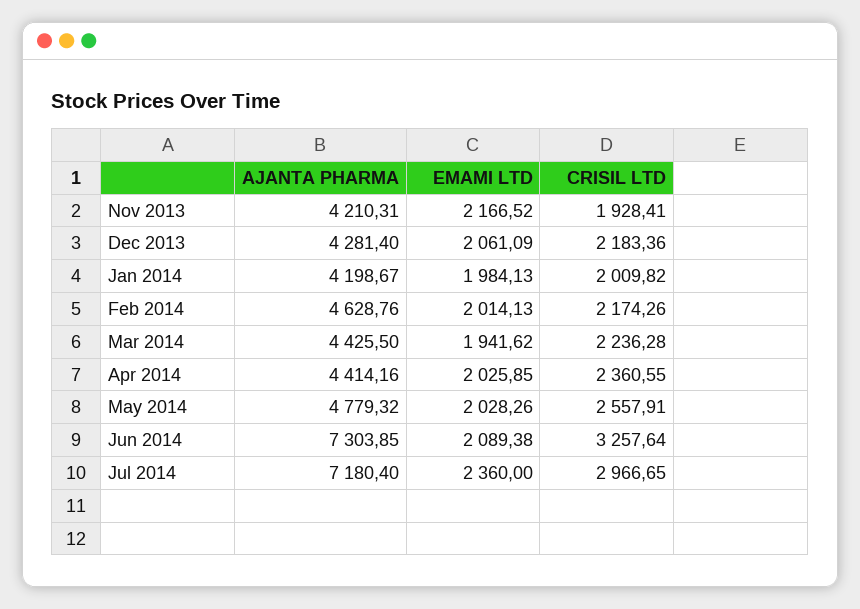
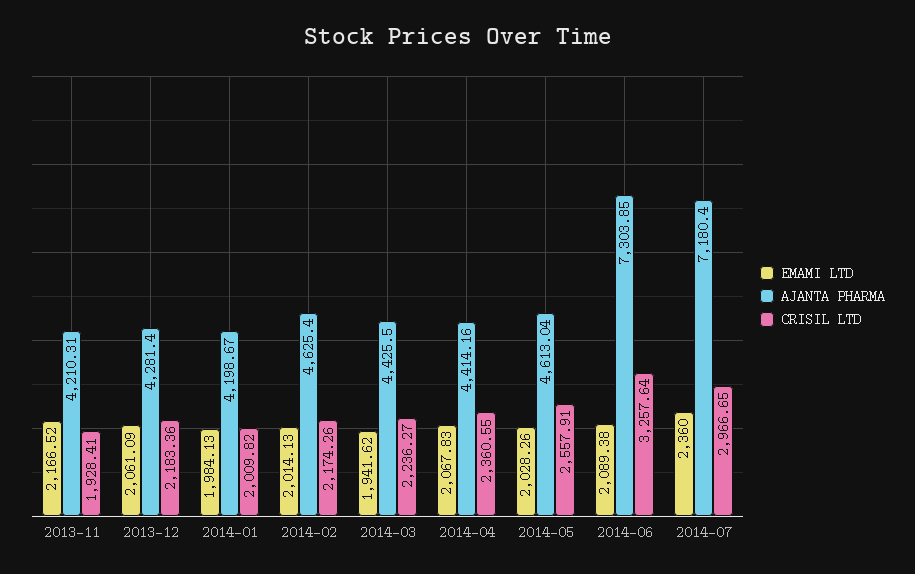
AJANTA PHARMA, Feb 2014: 4628.76 -> 4625.4
CRISIL LTD, Mar 2014: 2236.28 -> 2236.27
EMAMI LTD, Apr 2014: 2025.85 -> 2067.83
AJANTA PHARMA, May 2014: 4779.32 -> 4613.04

